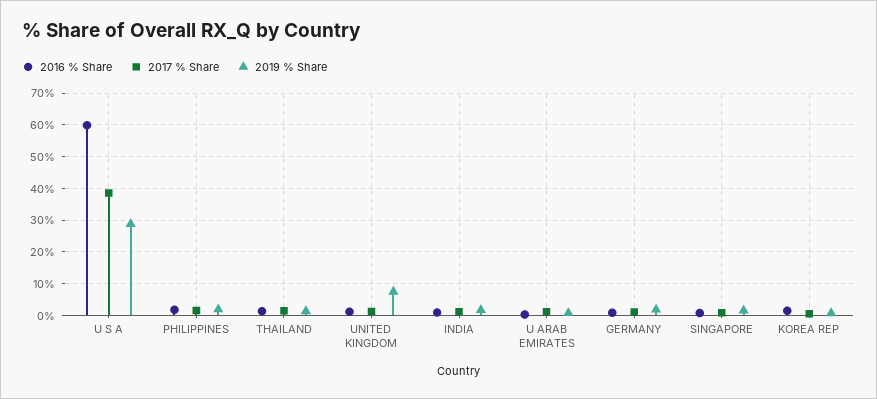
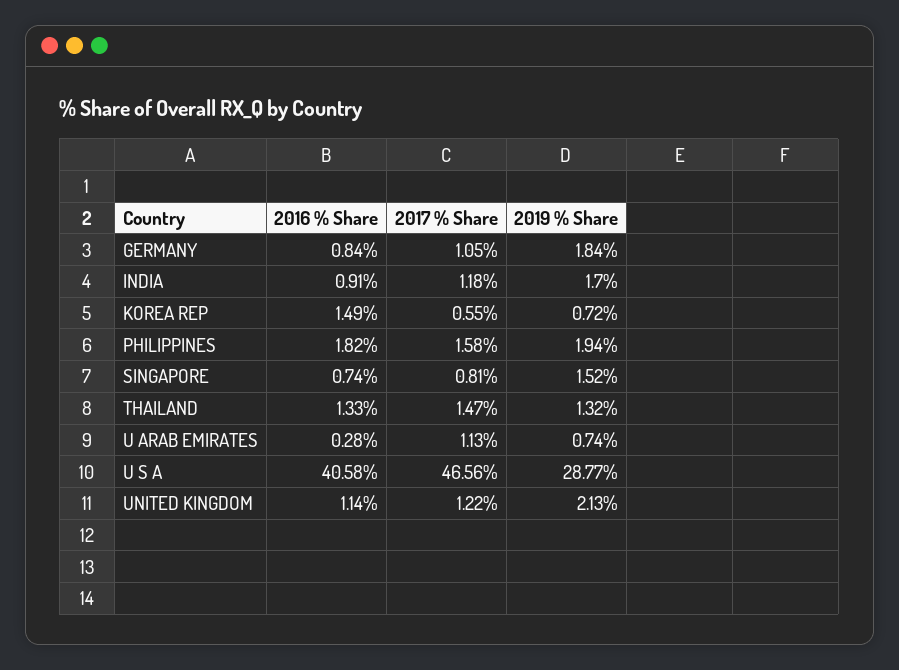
2016 % Share, U S A: 60 -> 40.58
2017 % Share, U S A: 38 -> 46.56
2019 % Share, UNITED KINGDOM: 8 -> 2.13

